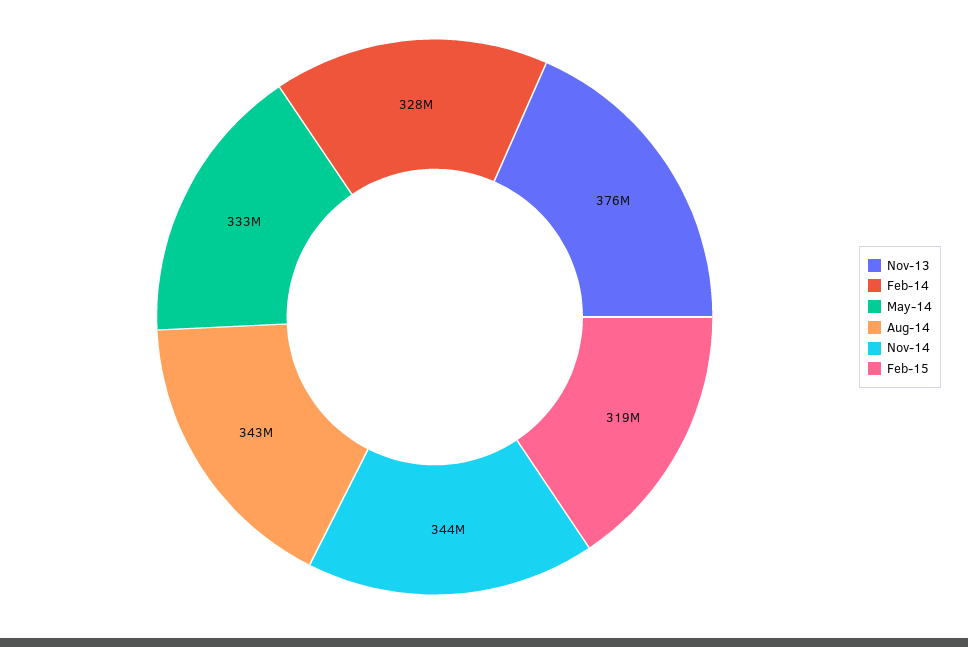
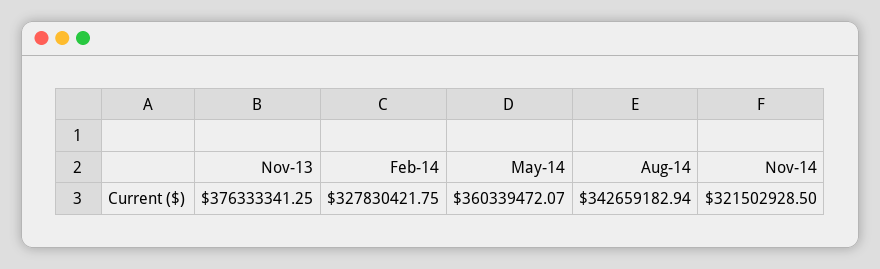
May-14: 333000000 -> 360339472.07
Nov-14: 344000000 -> 321502928.5
Feb-15: 319000000 -> none

